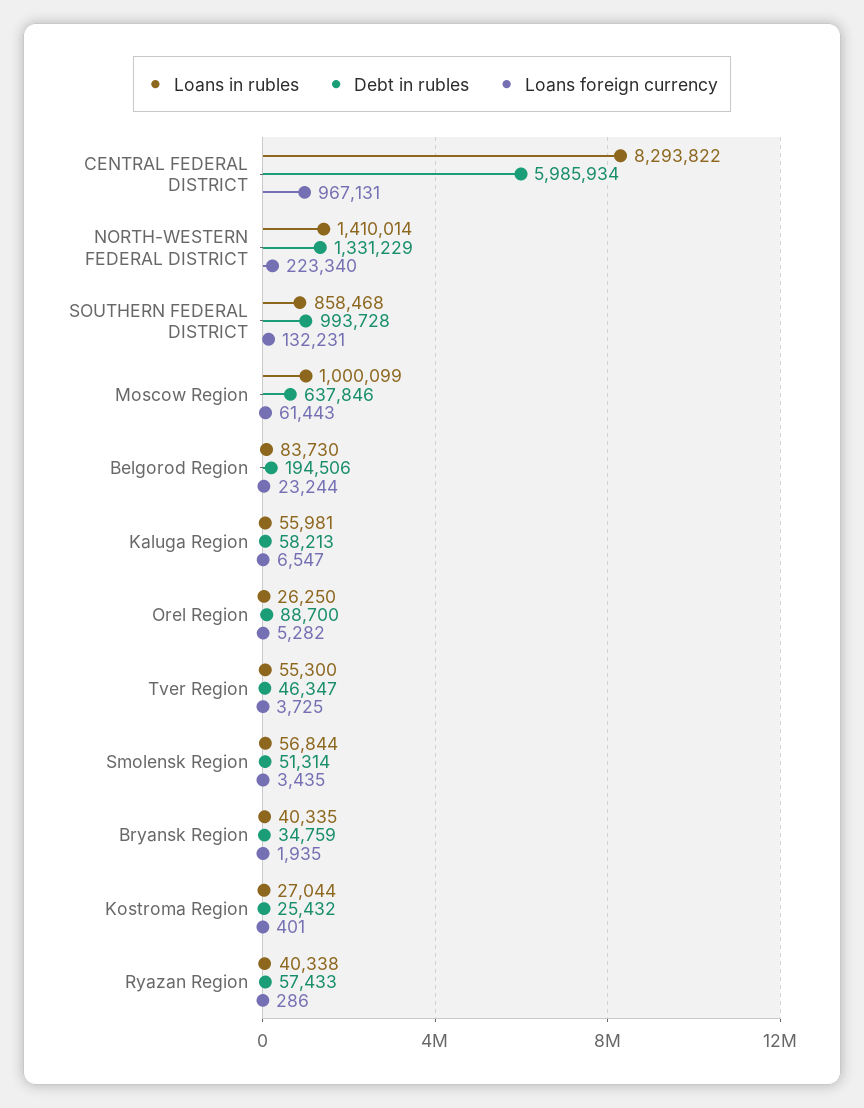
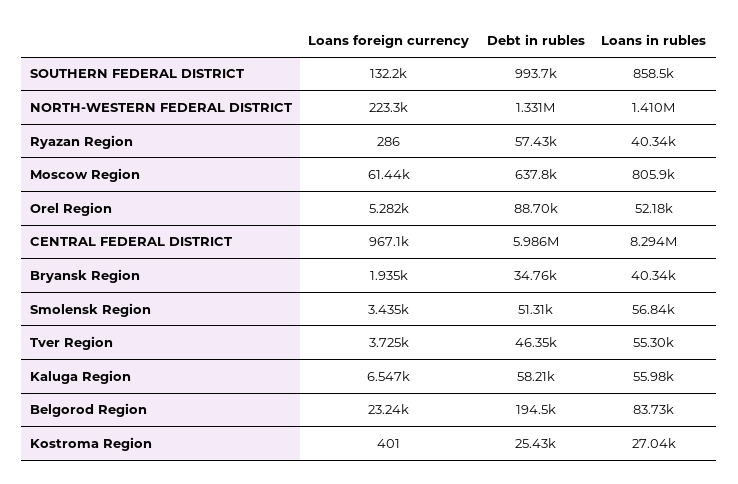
Loans in rubles, Moscow Region: 1000099 -> 805900
Loans in rubles, Orel Region: 26250 -> 52180

